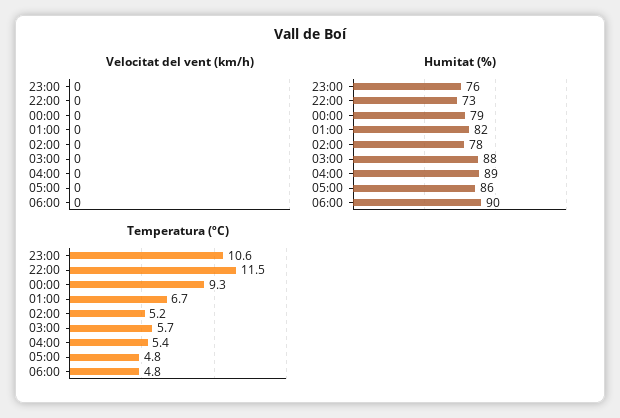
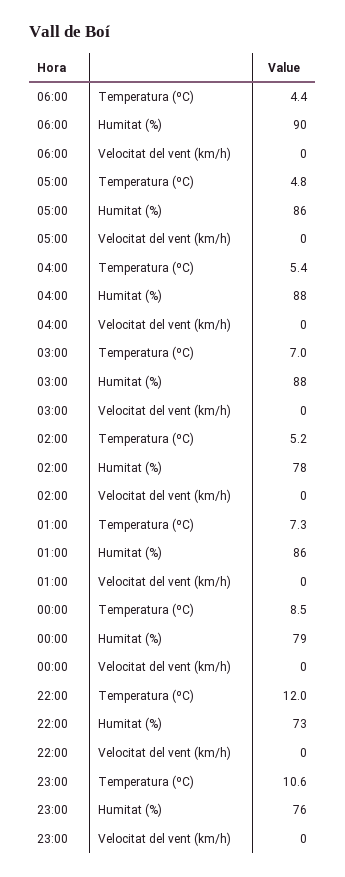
Humitat (%), 01:00: 82 -> 86
Humitat (%), 04:00: 89 -> 88
Temperatura (ºC), 22:00: 11.5 -> 12
Temperatura (ºC), 00:00: 9.3 -> 8.5
Temperatura (ºC), 01:00: 6.7 -> 7.3
Temperatura (ºC), 03:00: 5.7 -> 7
Temperatura (ºC), 06:00: 4.8 -> 4.4

